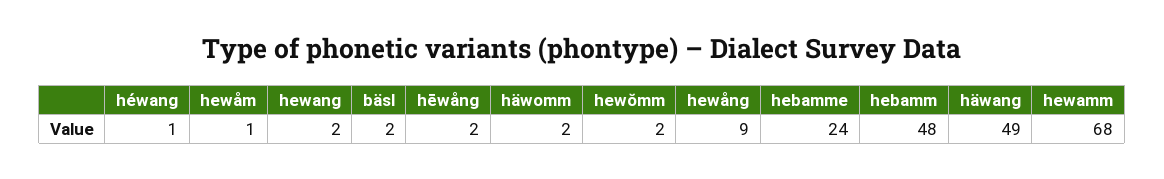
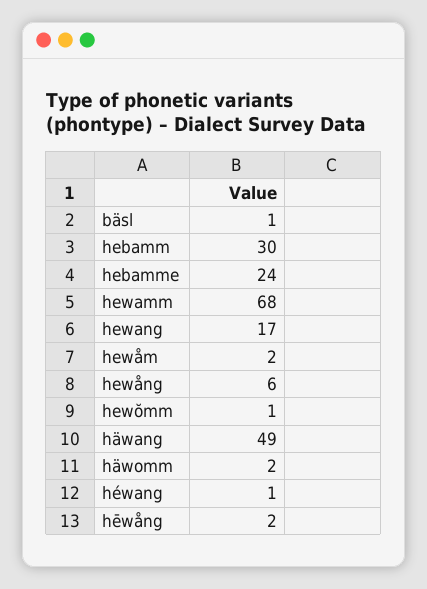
hewåm: 1 -> 2
hewang: 2 -> 17
bäsl: 2 -> 1
hewŏmm: 2 -> 1
hewång: 9 -> 6
hebamm: 48 -> 30

